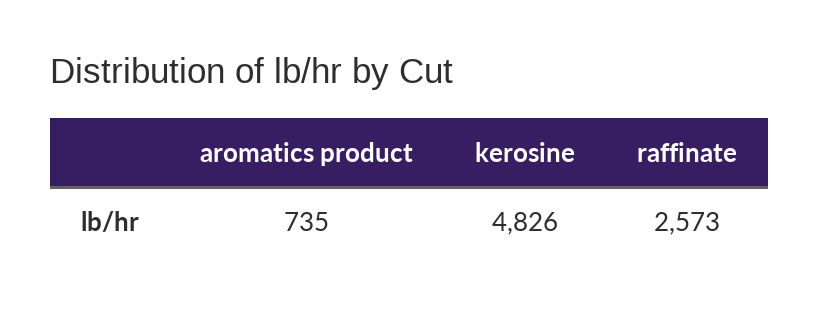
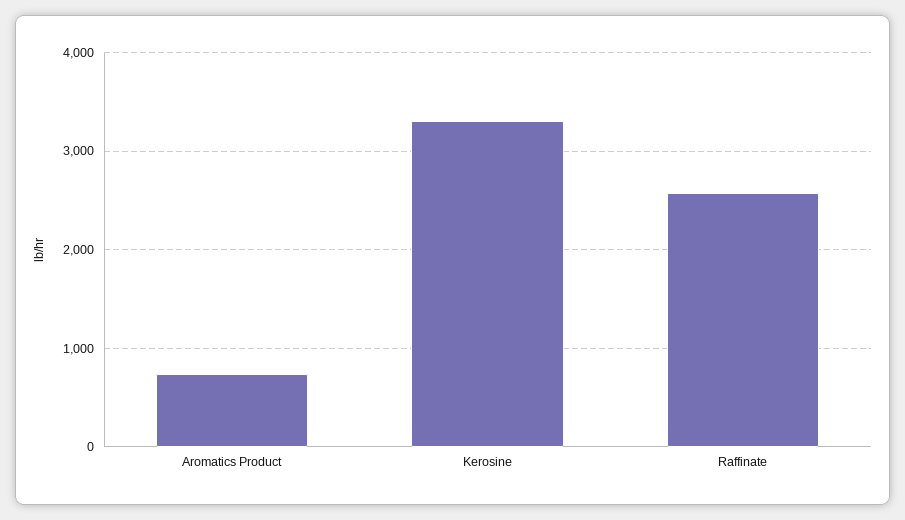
kerosine: 4826 -> 3300

